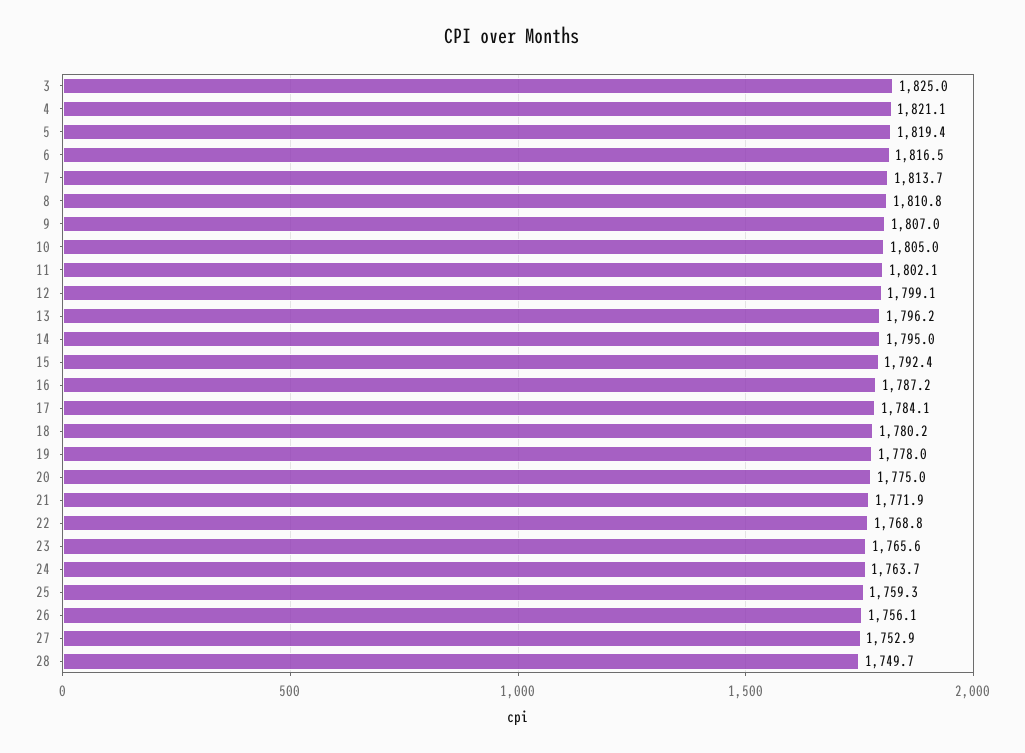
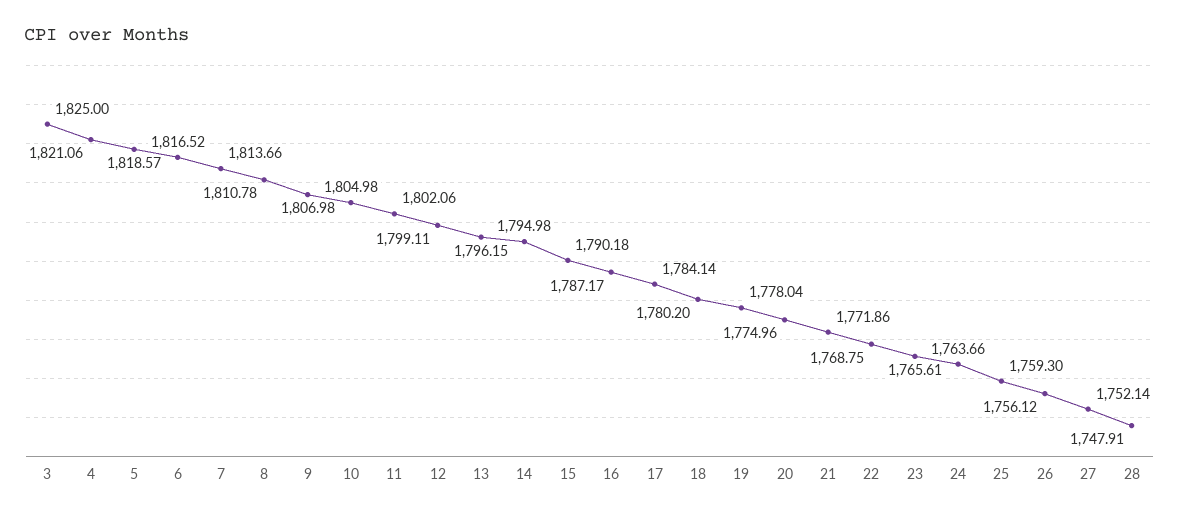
5: 1819.4 -> 1818.57
15: 1792.4 -> 1790.18
27: 1752.9 -> 1752.14
28: 1749.7 -> 1747.91

